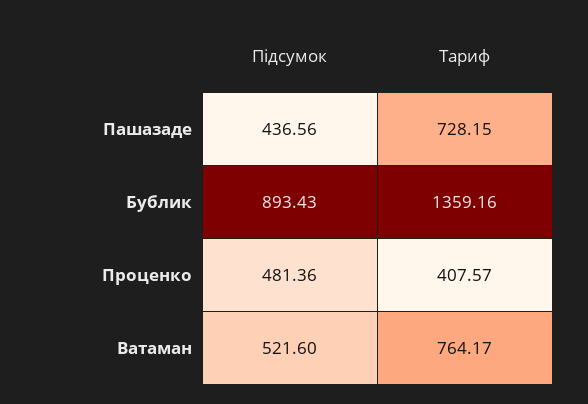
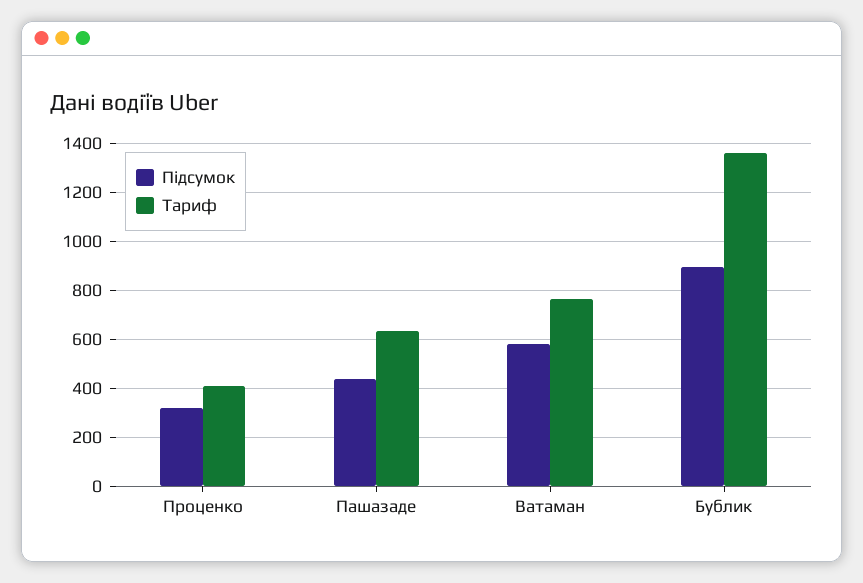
Тариф, Пашазаде: 728.15 -> 625
Підсумок, Проценко: 481.36 -> 325
Підсумок, Ватаман: 521.6 -> 575

